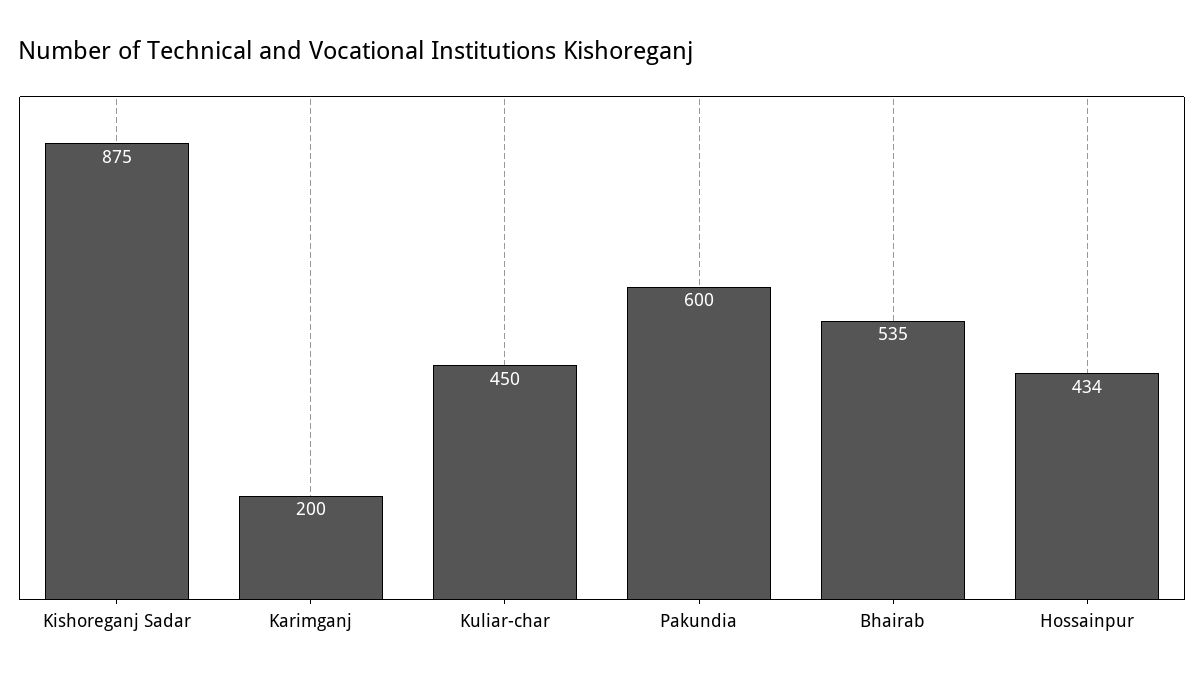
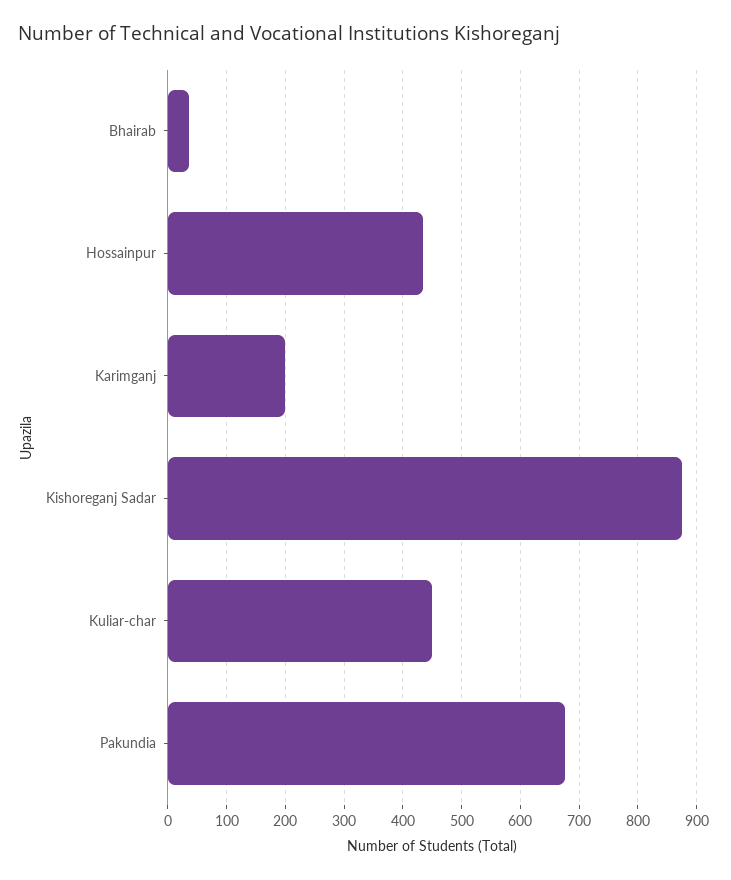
Pakundia: 600 -> 680
Bhairab: 535 -> 40

